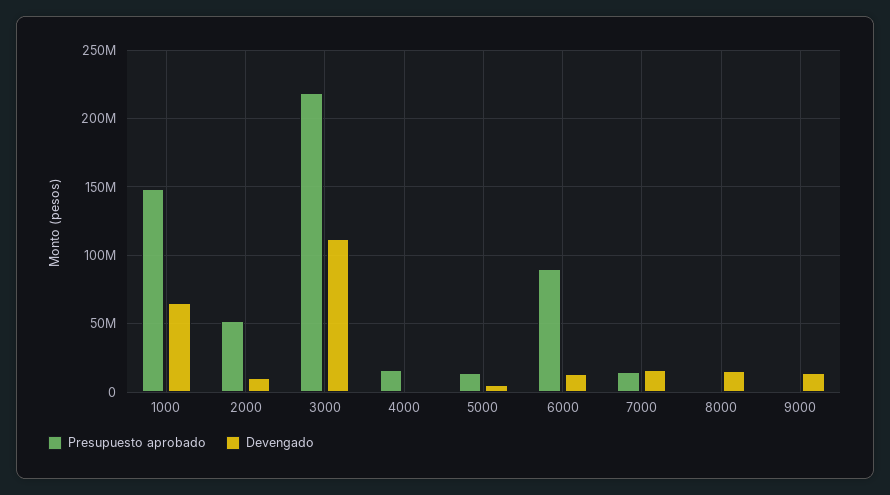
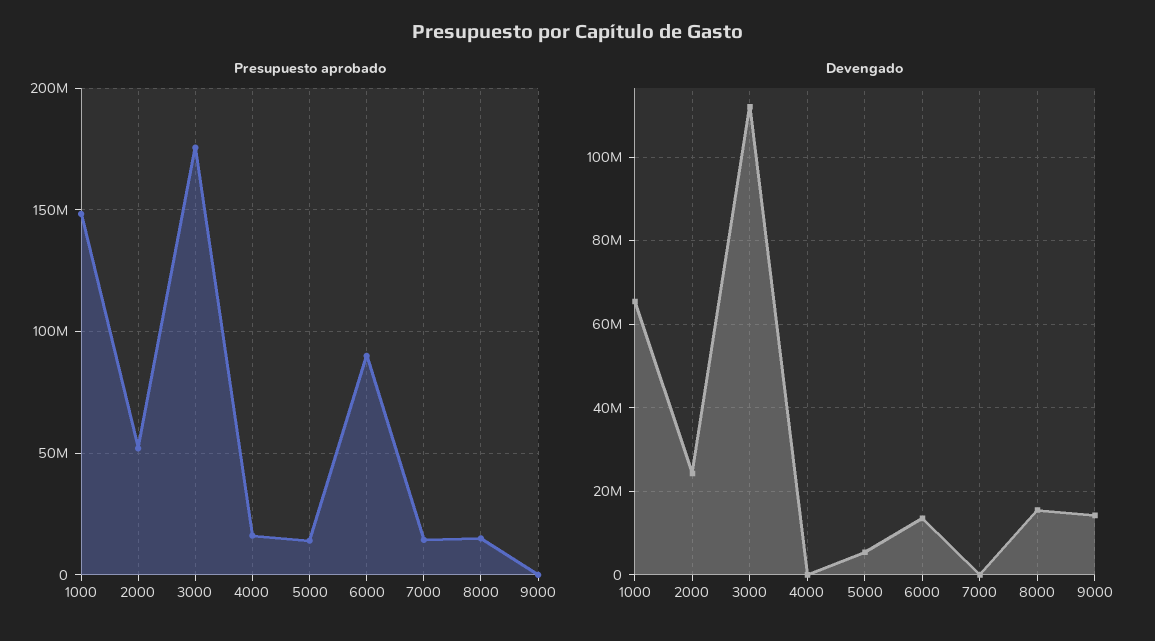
Devengado, 2000: 10000000 -> 24000000
Presupuesto aprobado, 3000: 220000000 -> 175000000
Devengado, 7000: 15000000 -> 0
Presupuesto aprobado, 8000: 0 -> 15000000

